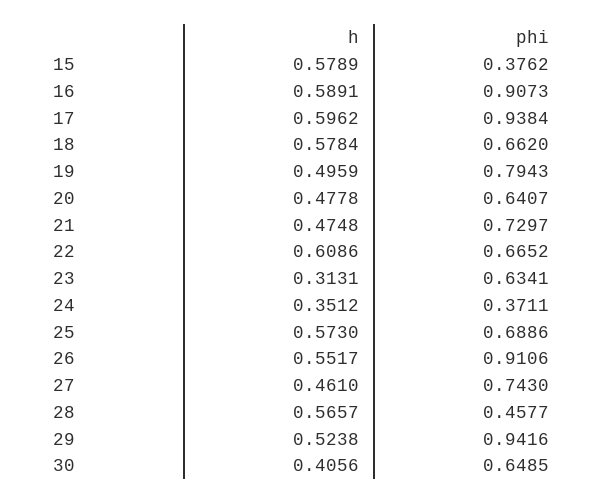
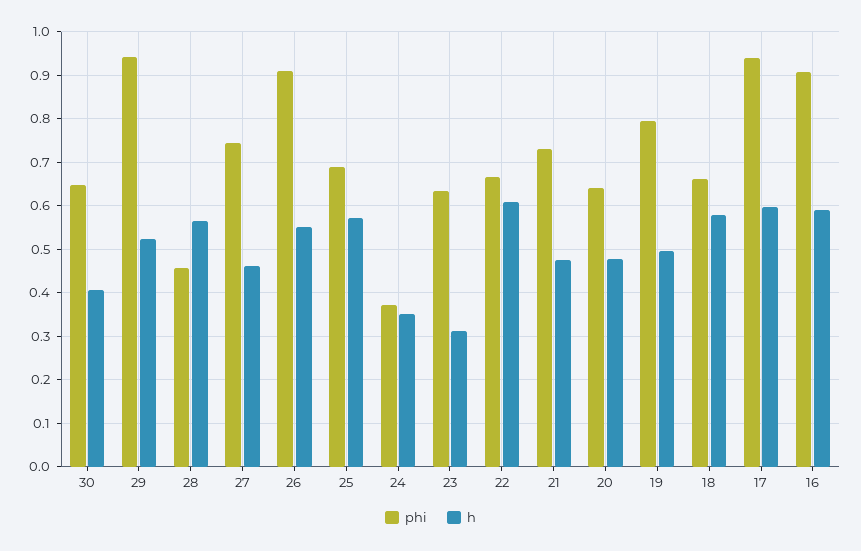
h, 15: 0.5789 -> none
phi, 15: 0.3762 -> none

